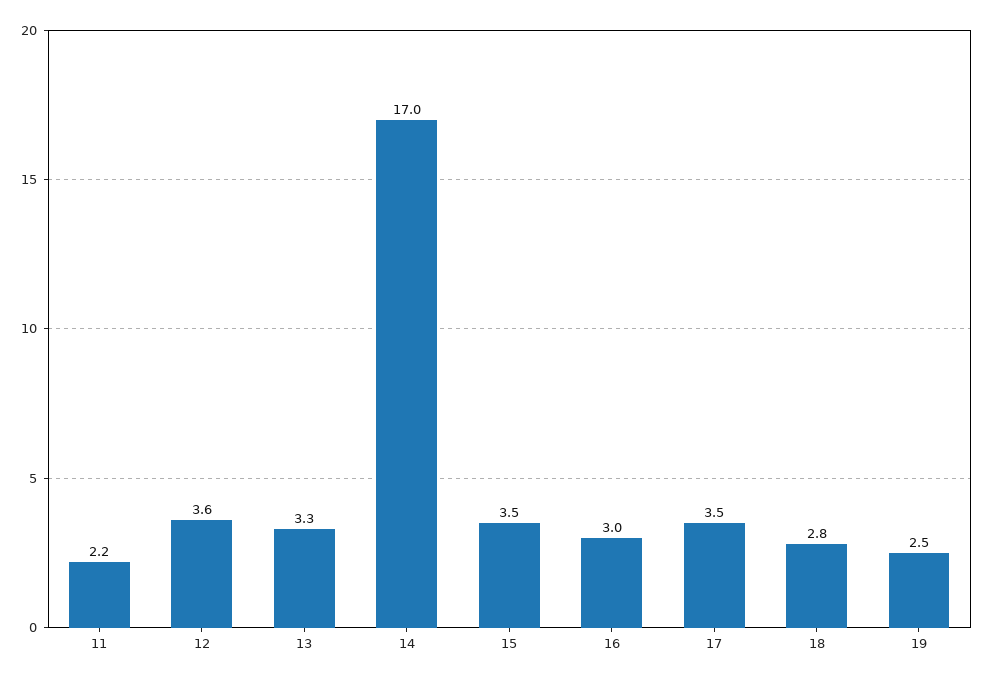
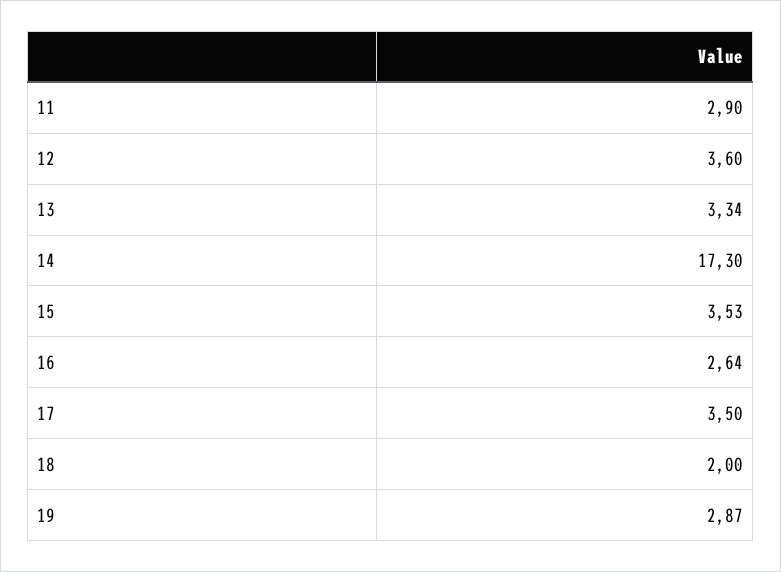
11: 2.2 -> 2.9
14: 17 -> 17.3
16: 3 -> 2.64
18: 2.8 -> 2
19: 2.5 -> 2.87

